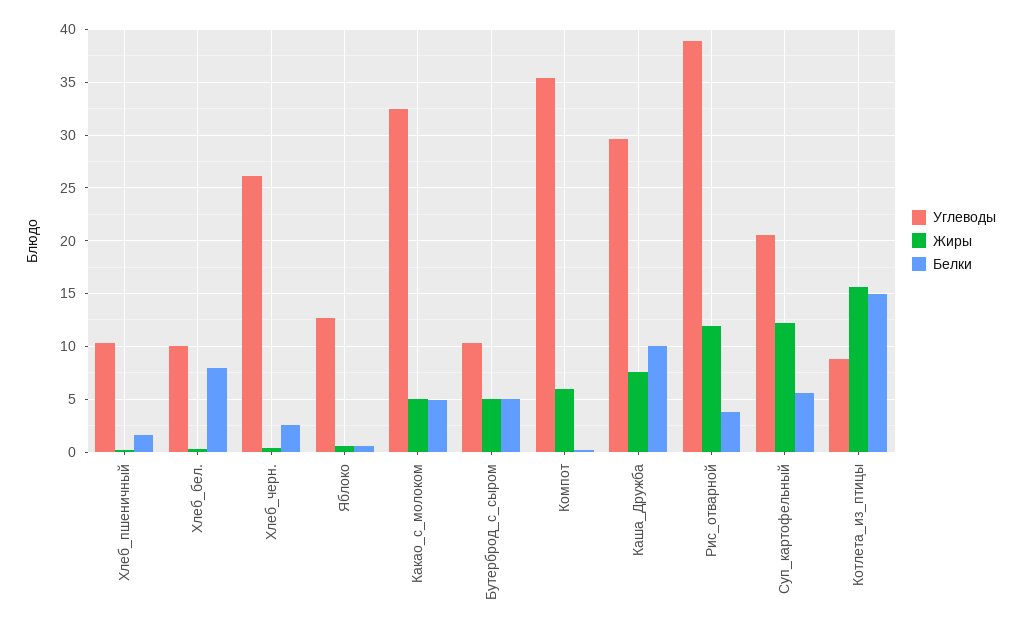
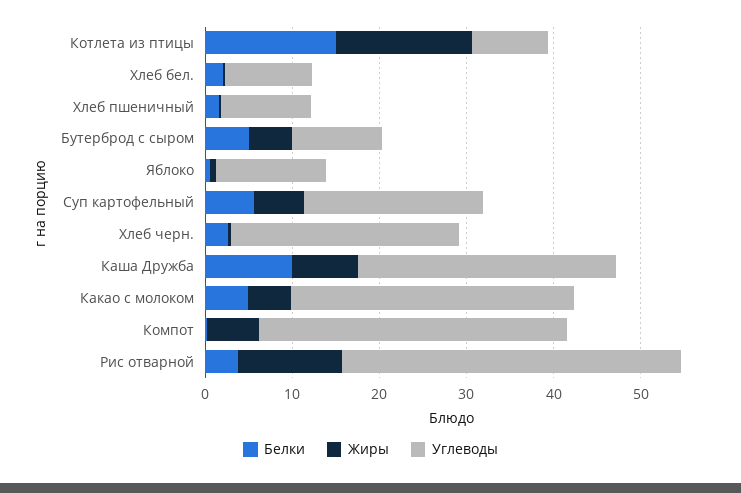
Белки, Хлеб_бел.: 8 -> 2
Жиры, Суп_картофельный: 12 -> 6

